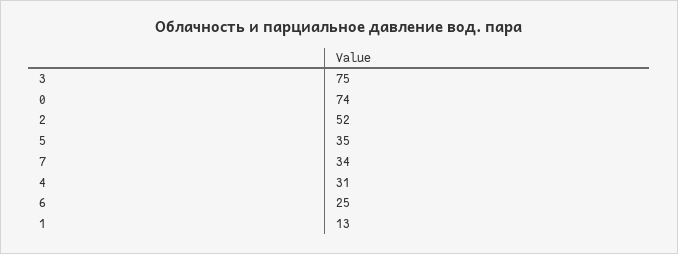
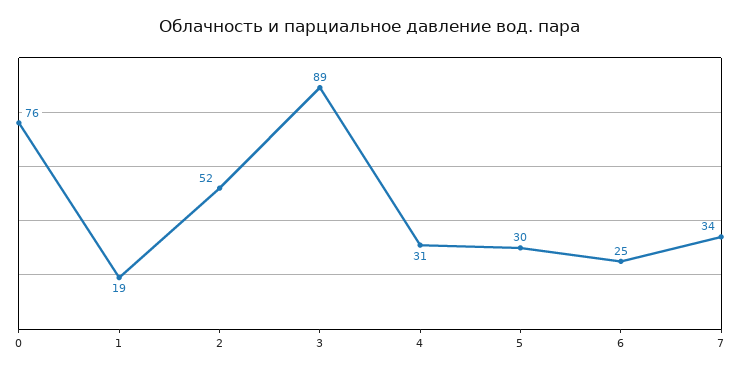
3: 75 -> 89
0: 74 -> 76
5: 35 -> 30
1: 13 -> 19

